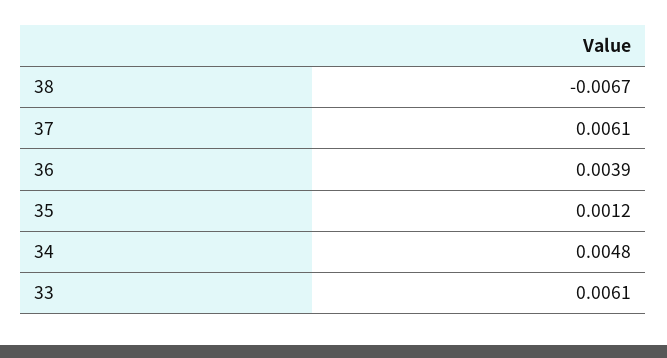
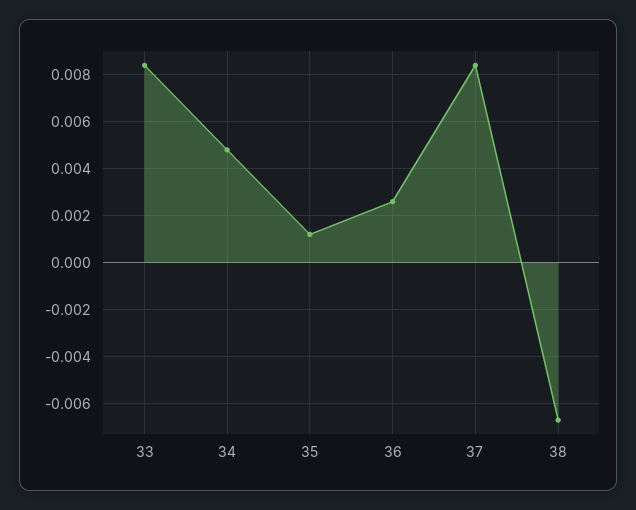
37: 0.0061 -> 0.0085
36: 0.0039 -> 0.0025
33: 0.0061 -> 0.0085

